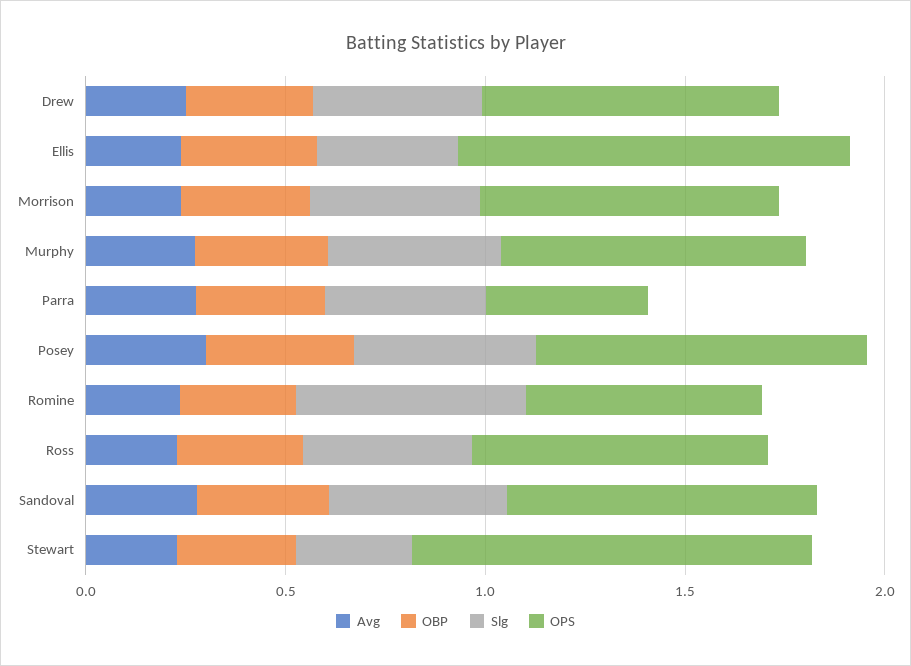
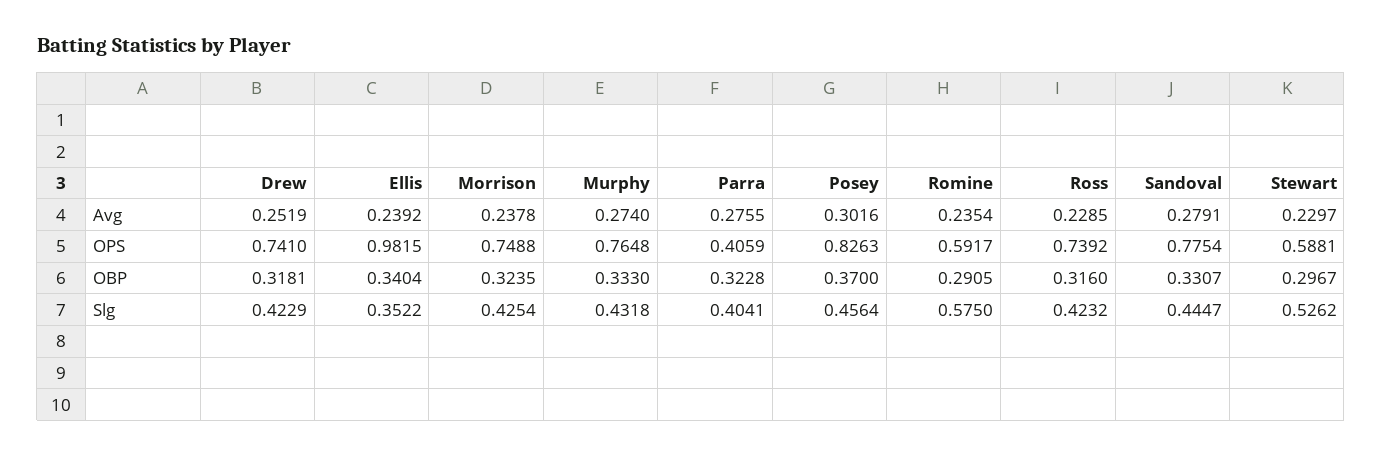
Slg, Stewart: 0.3 -> 0.5262
OPS, Stewart: 1 -> 0.5881

